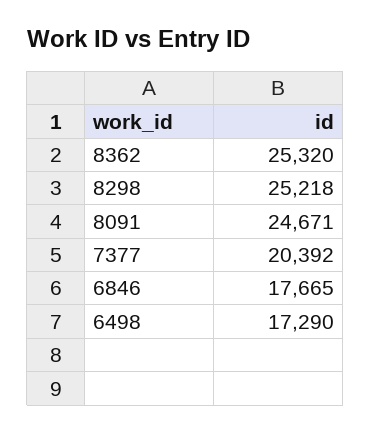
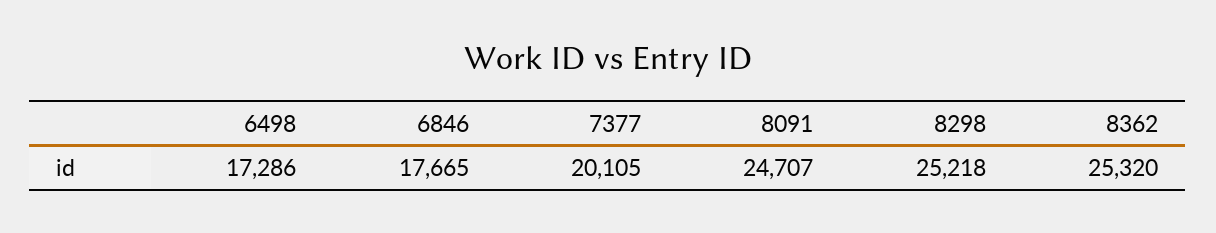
8091: 24671 -> 24707
7377: 20392 -> 20105
6498: 17290 -> 17286

